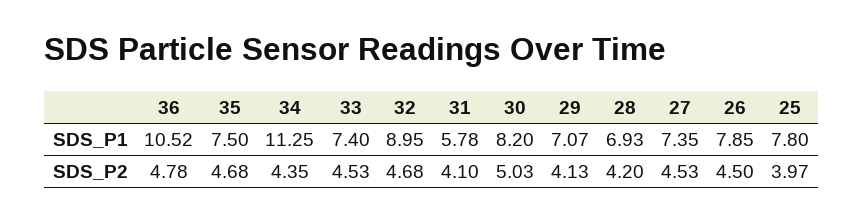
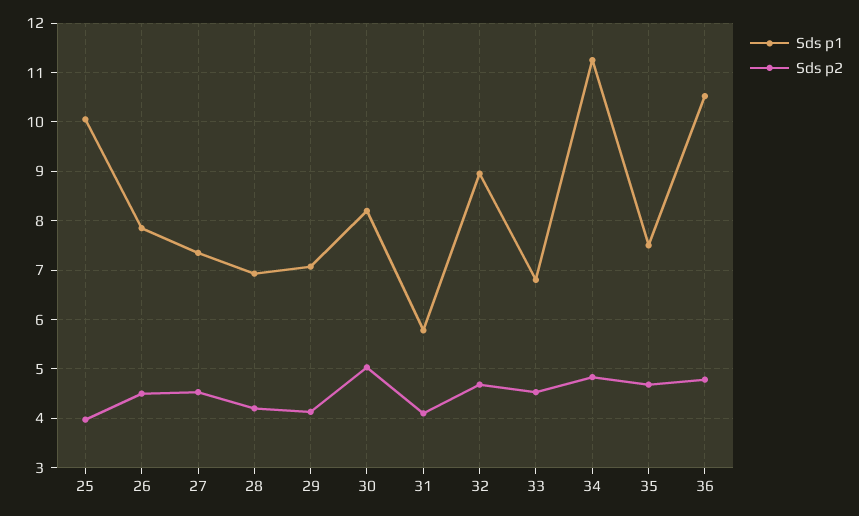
SDS_P1, 33: 7.4 -> 6.8
SDS_P1, 25: 7.8 -> 10
SDS_P2, 34: 4.35 -> 4.8

